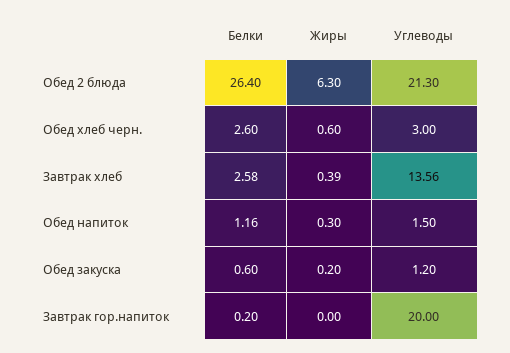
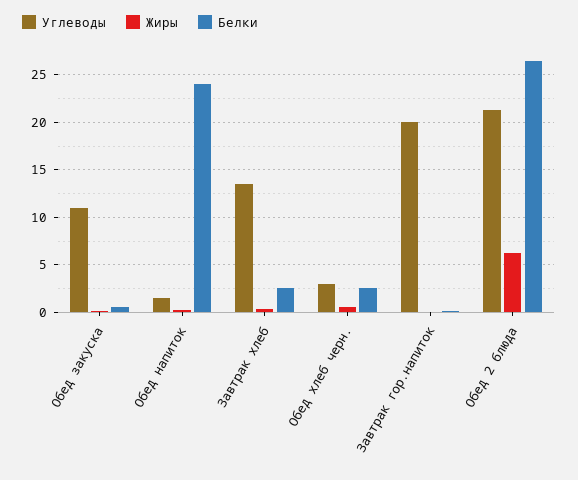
Белки, Обед напиток: 1.16 -> 24
Углеводы, Обед закуска: 1.2 -> 11

